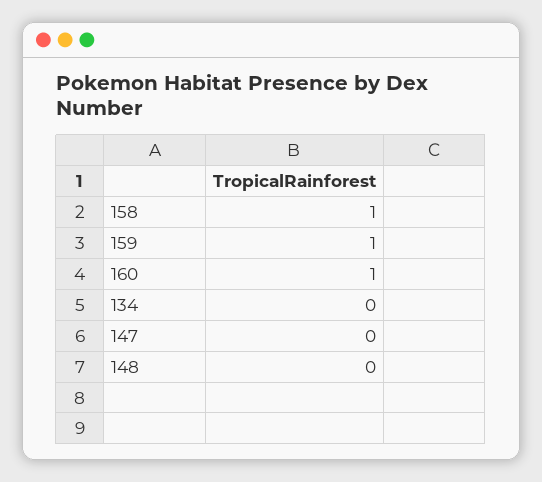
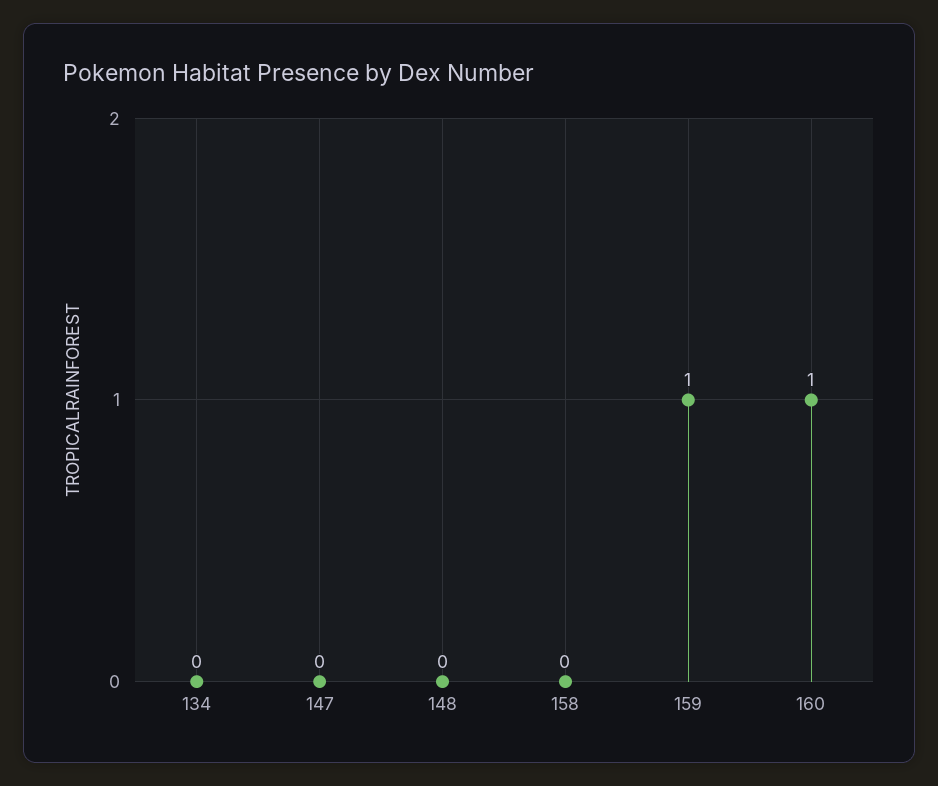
158: 1 -> 0

